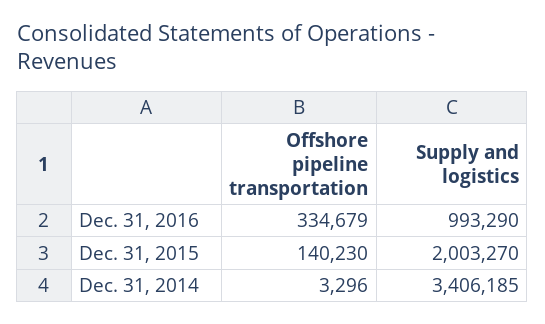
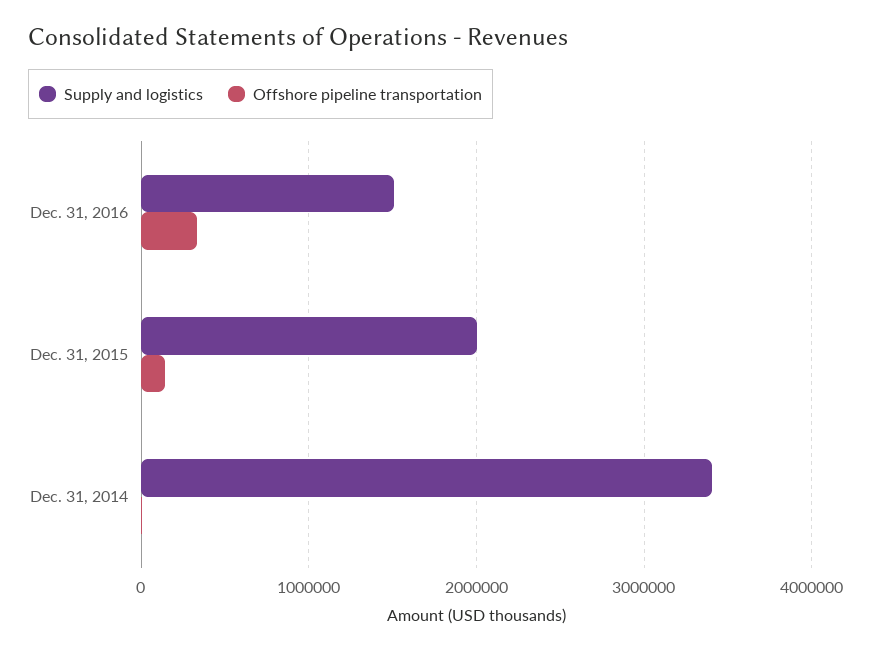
Supply and logistics, Dec. 31, 2016: 993290 -> 1500000

